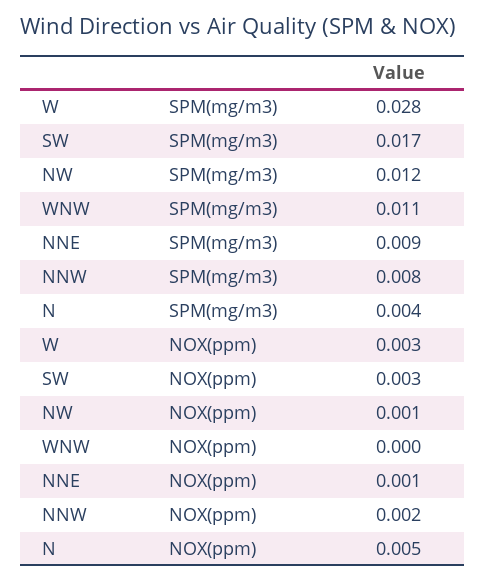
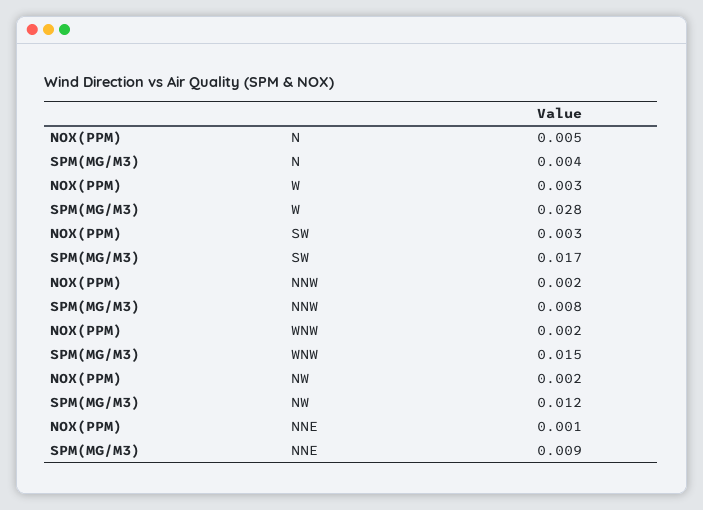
WNW, SPM(mg/m3): 0.011 -> 0.015
NW, NOX(ppm): 0.001 -> 0.002
WNW, NOX(ppm): 0 -> 0.002

